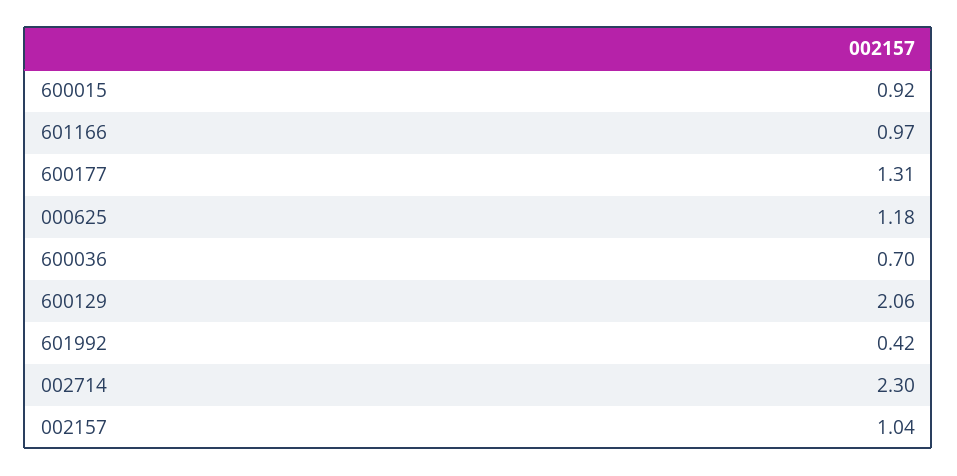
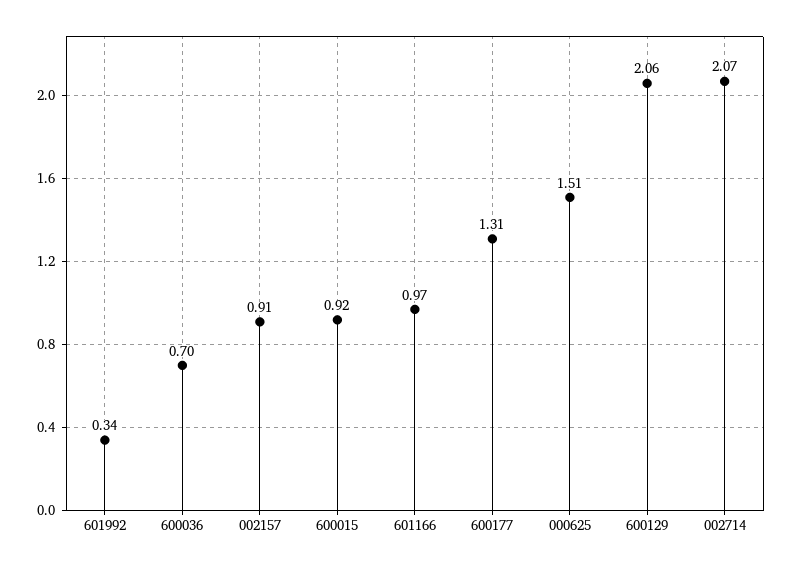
000625: 1.18 -> 1.51
601992: 0.42 -> 0.34
002714: 2.3 -> 2.07
002157: 1.04 -> 0.91

